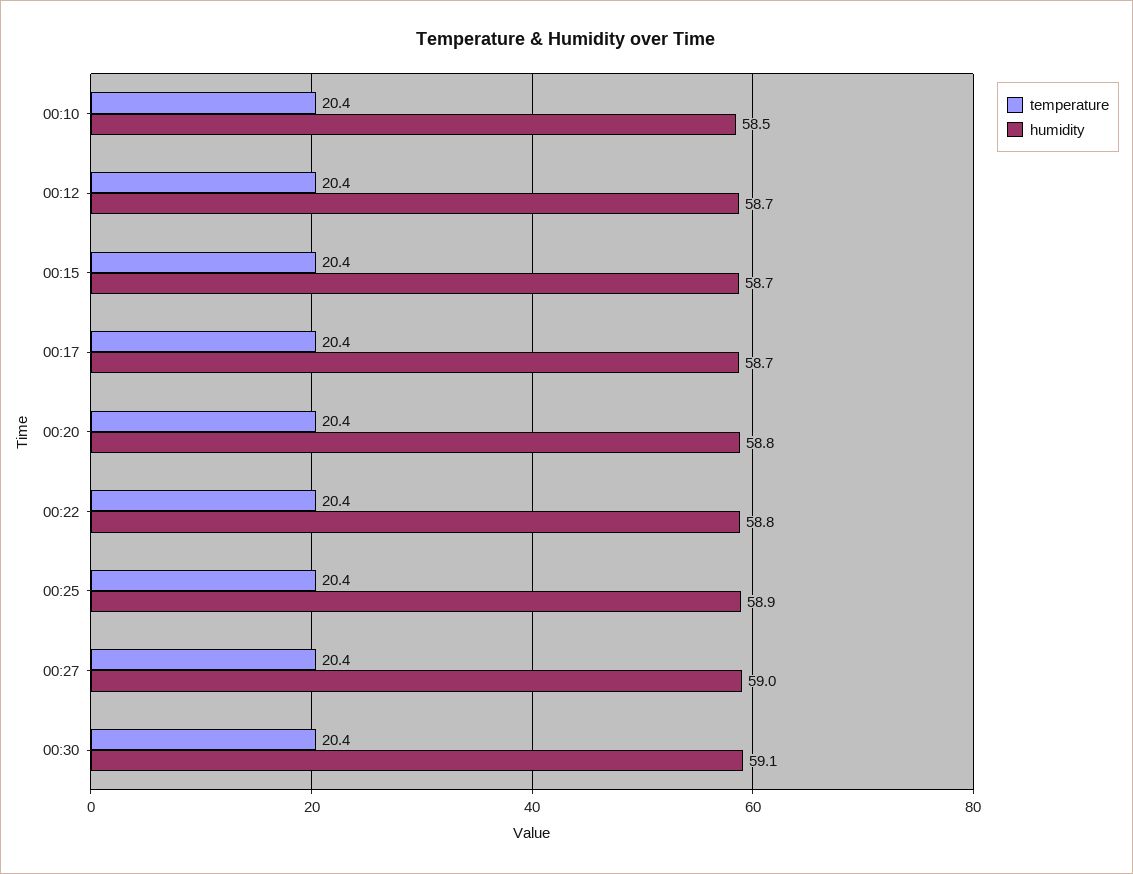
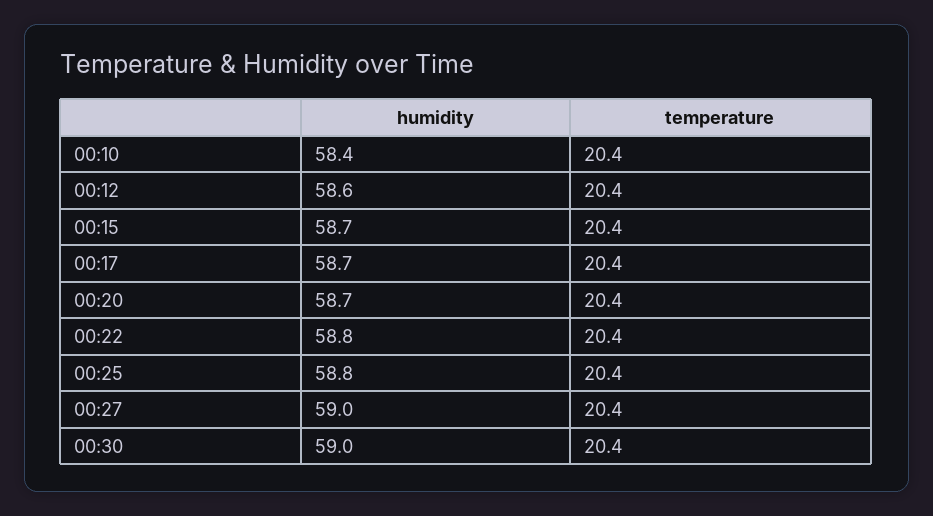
humidity, 00:10: 58.5 -> 58.4
humidity, 00:12: 58.7 -> 58.6
humidity, 00:20: 58.8 -> 58.7
humidity, 00:25: 58.9 -> 58.8
humidity, 00:30: 59.1 -> 59

